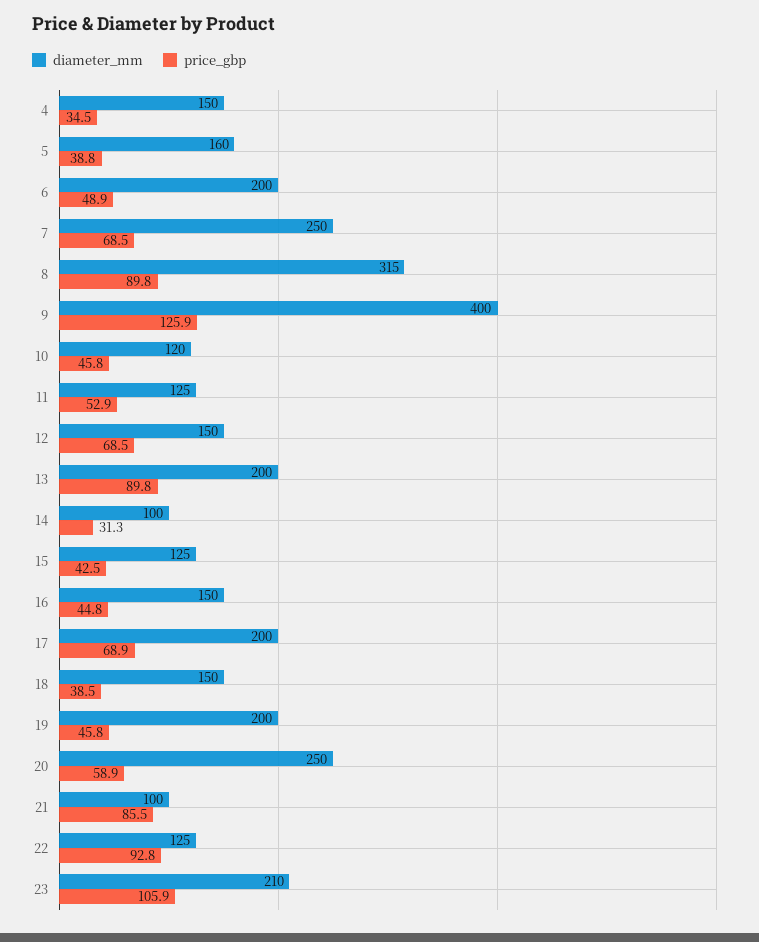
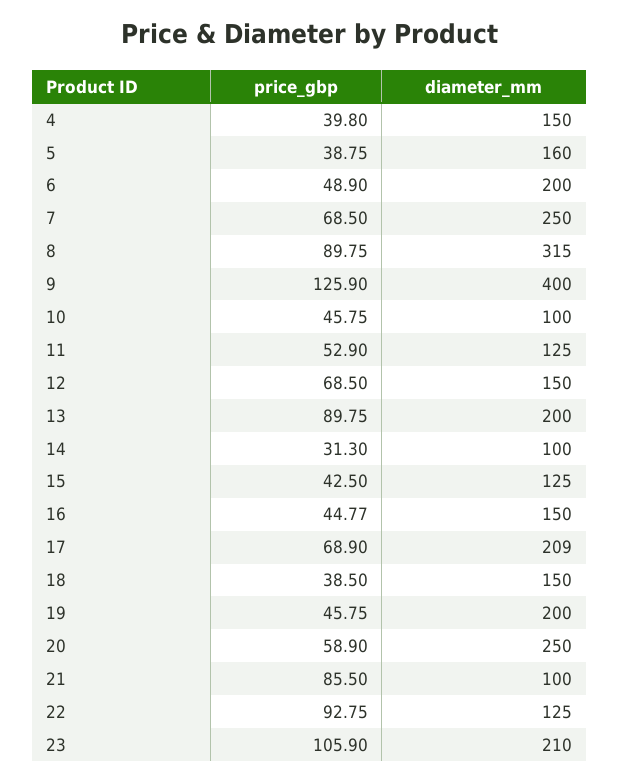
price_gbp, 4: 34.5 -> 39.8
diameter_mm, 10: 120 -> 100
diameter_mm, 17: 200 -> 209

